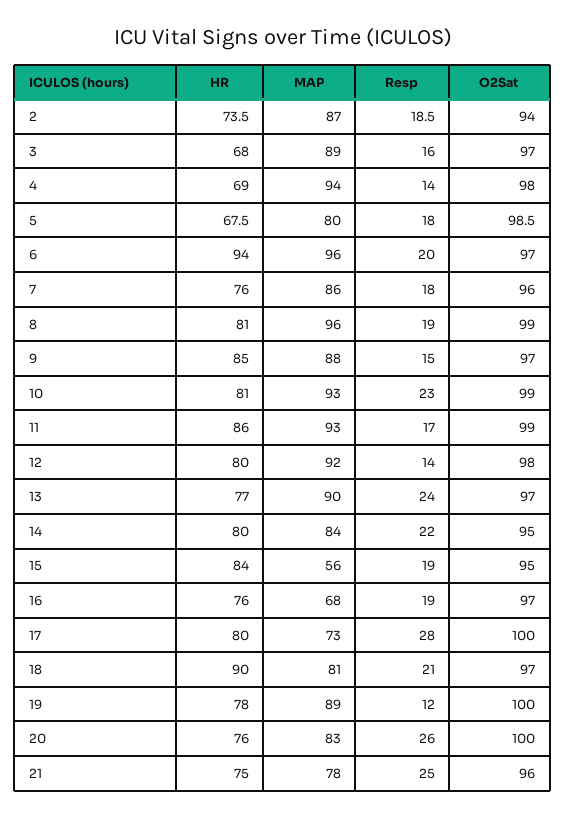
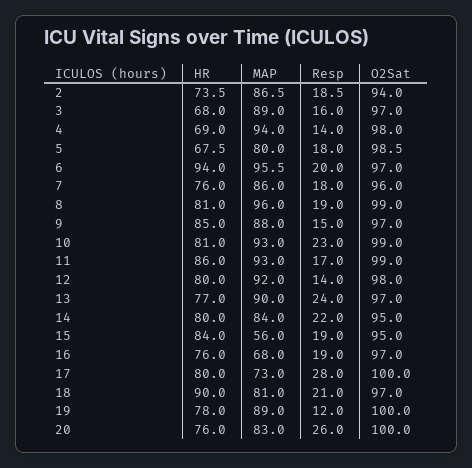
HR, 21: 75 -> none
MAP, 21: 78 -> none
Resp, 21: 25 -> none
O2Sat, 21: 96 -> none

